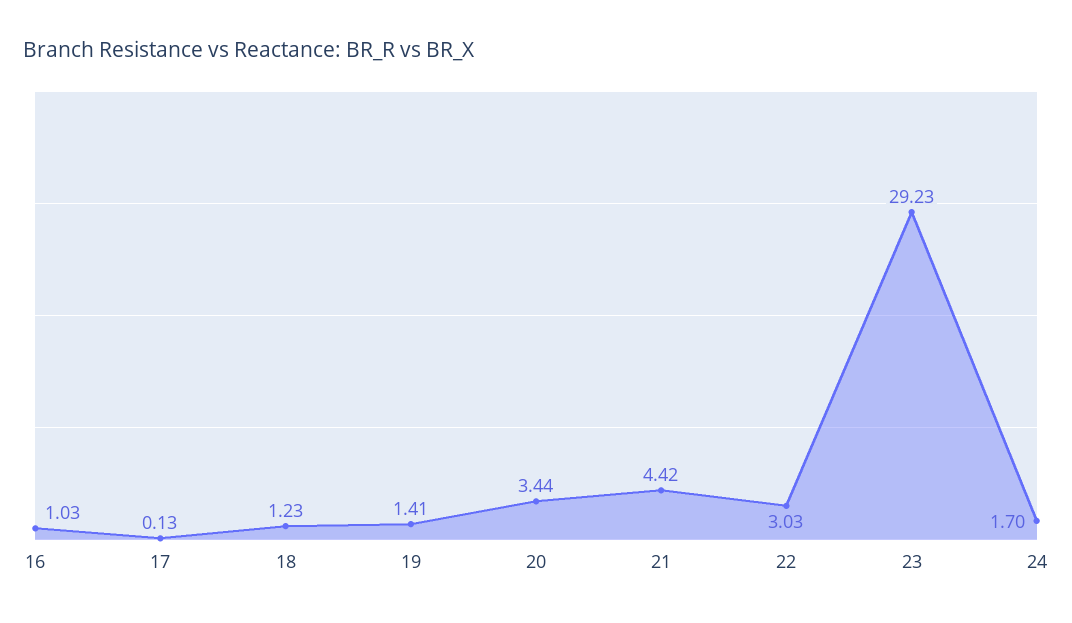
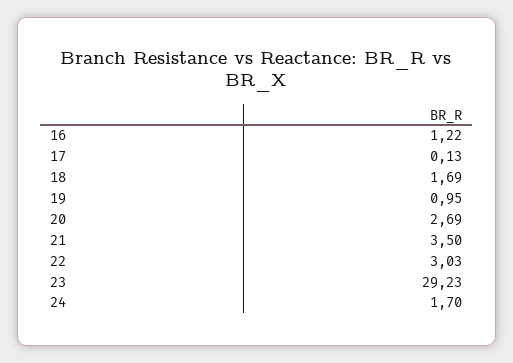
16: 1.03 -> 1.22
18: 1.23 -> 1.69
19: 1.41 -> 0.95
20: 3.44 -> 2.69
21: 4.42 -> 3.5

